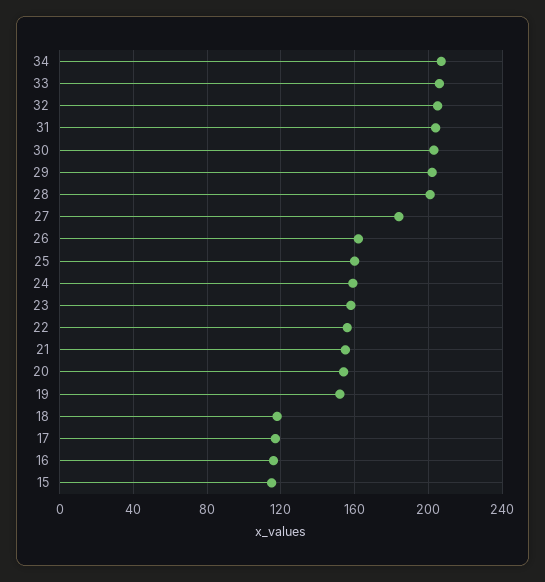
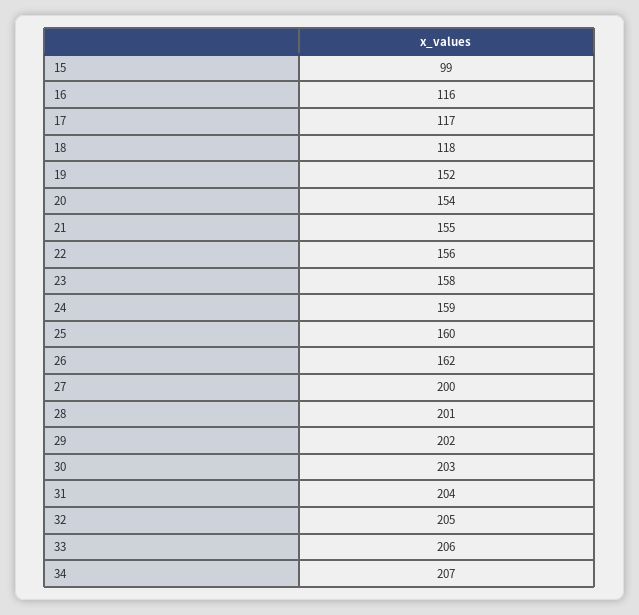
27: 185 -> 200
15: 115 -> 99

